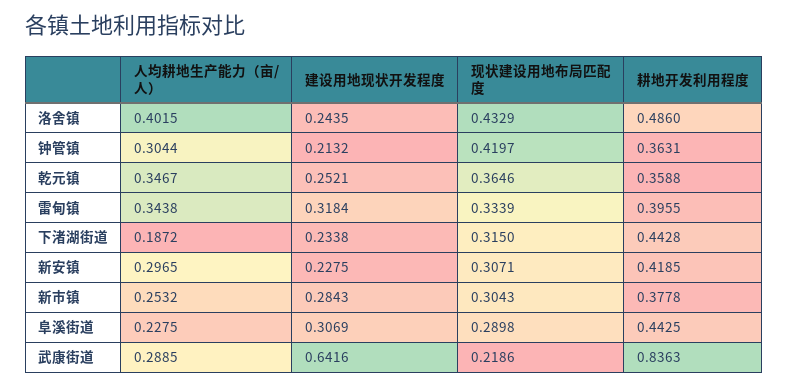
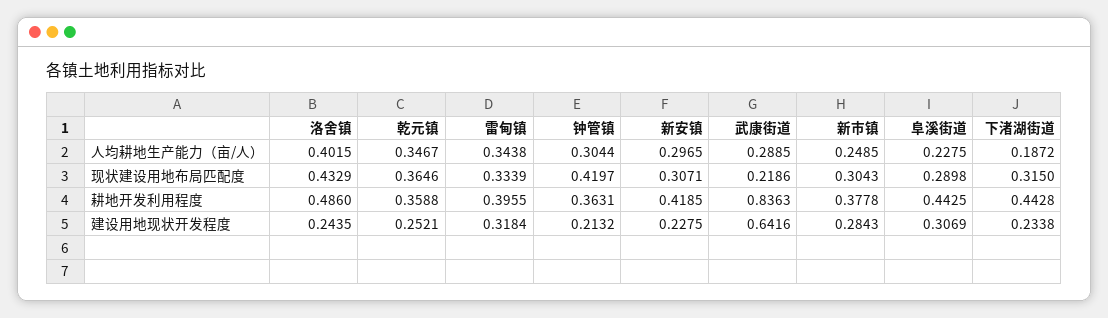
人均耕地生产能力（亩/人）, 新市镇: 0.2532 -> 0.2485

